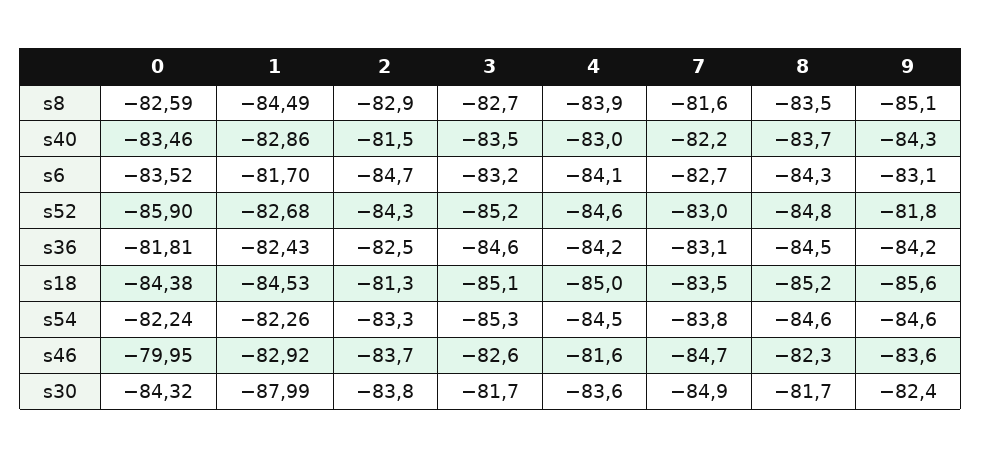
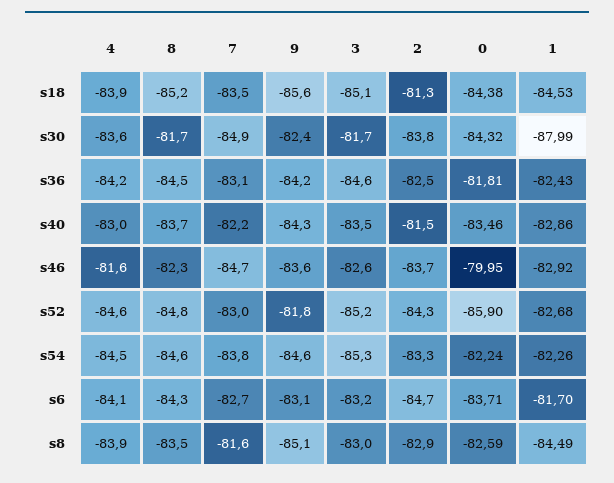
3, s8: -82.7 -> -83
0, s6: -83.52 -> -83.71
4, s18: -85 -> -83.9

